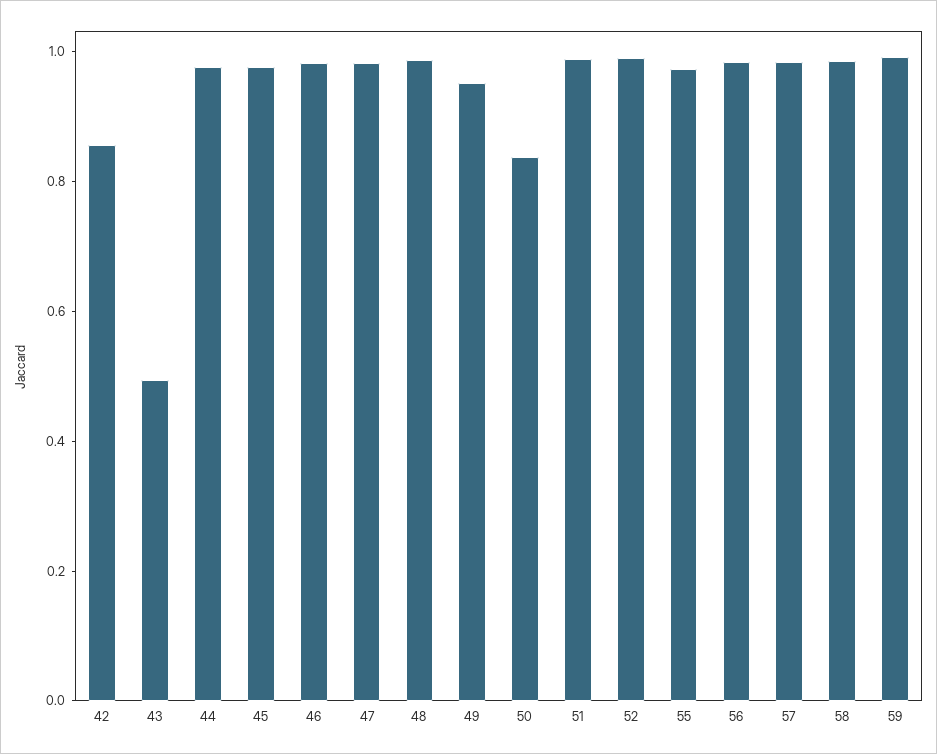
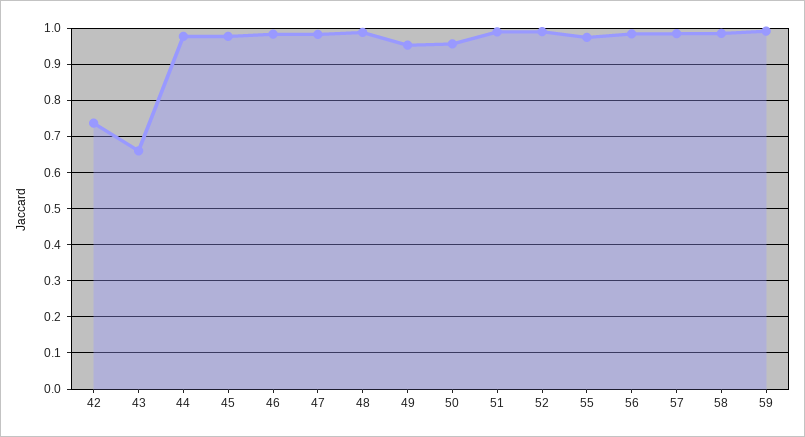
42: 0.85 -> 0.74
43: 0.5 -> 0.66
50: 0.85 -> 0.96

